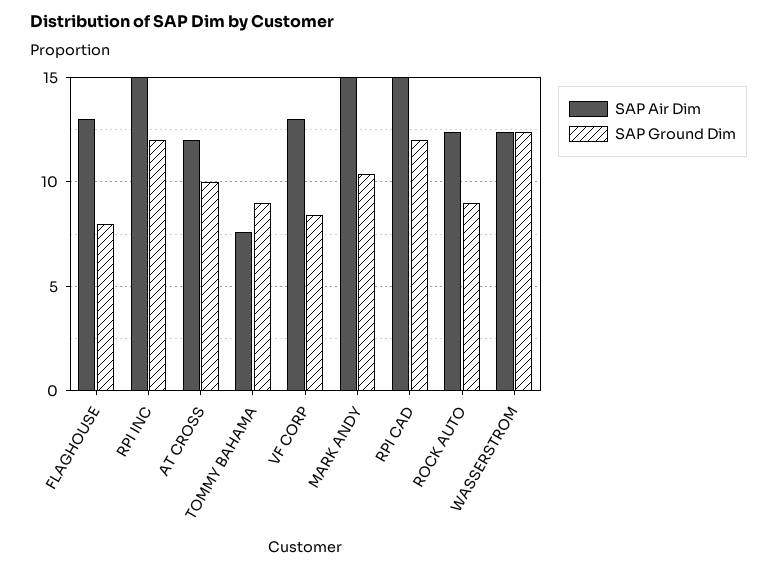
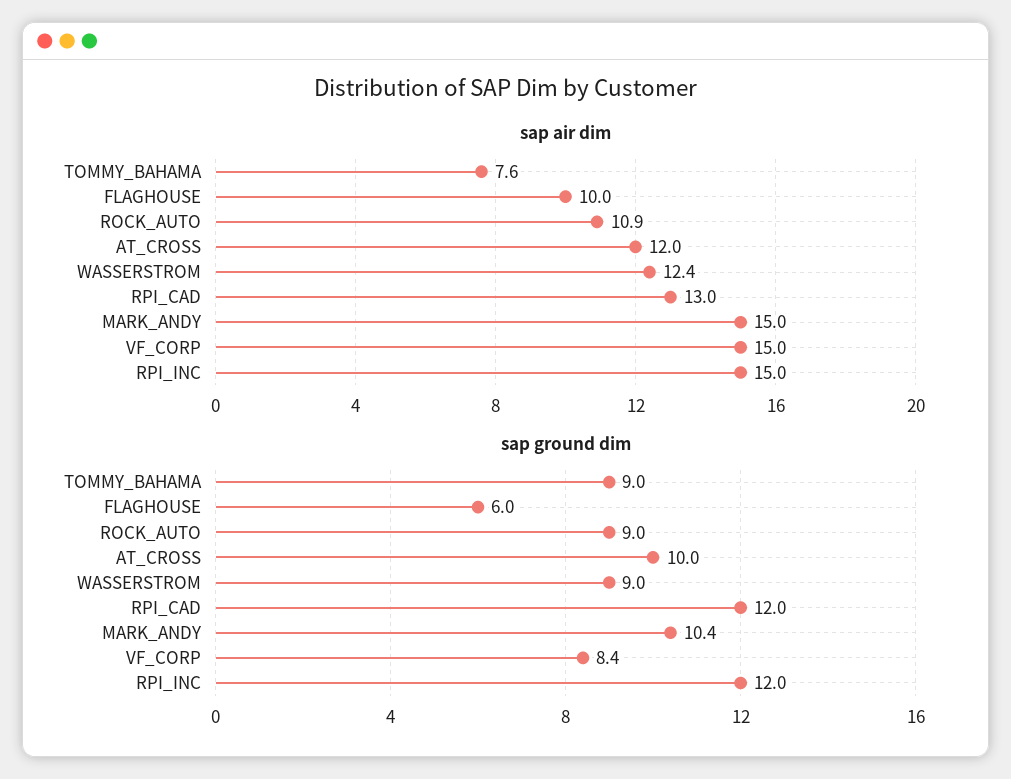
SAP Air Dim, FLAGHOUSE: 13 -> 10
SAP Ground Dim, FLAGHOUSE: 8 -> 6
SAP Air Dim, VF CORP: 13 -> 15
SAP Air Dim, RPI CAD: 15 -> 13
SAP Air Dim, ROCK AUTO: 12.5 -> 10.9
SAP Ground Dim, WASSERSTROM: 12.5 -> 9

